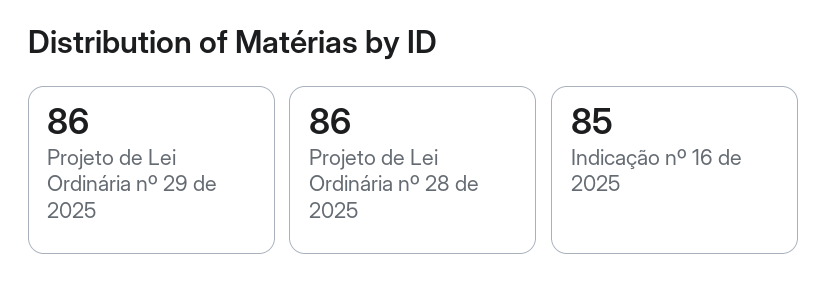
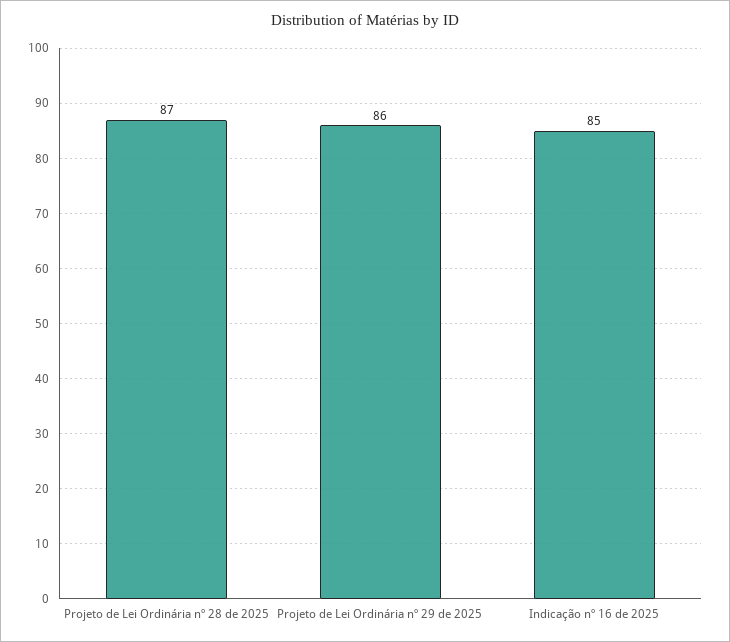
Projeto de Lei Ordinária nº 28 de 2025: 86 -> 87

